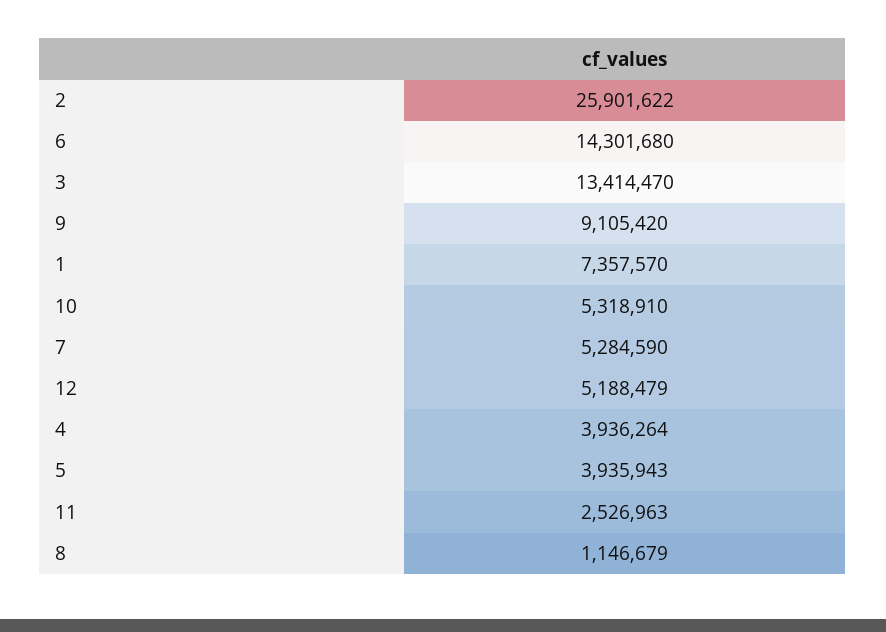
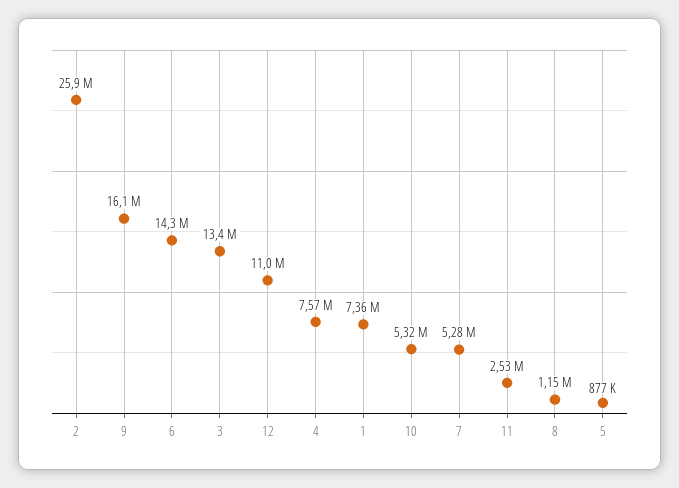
9: 9105420 -> 16100000
12: 5188479 -> 11000000
4: 3936264 -> 7570000
5: 3935943 -> 877000

